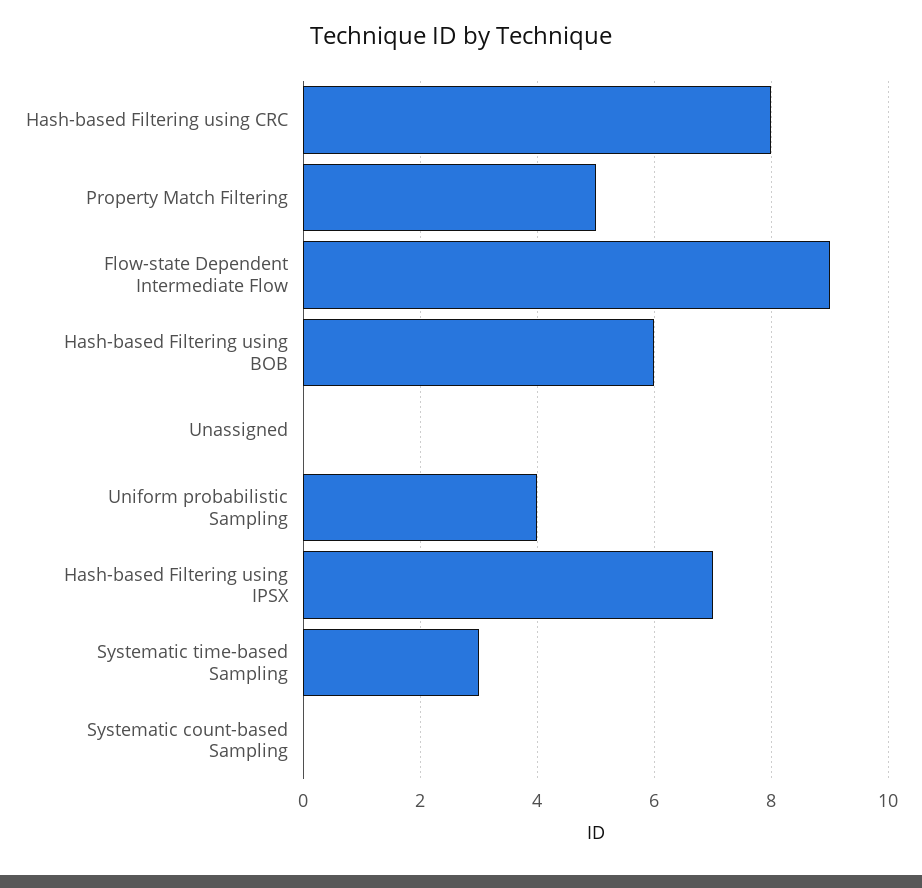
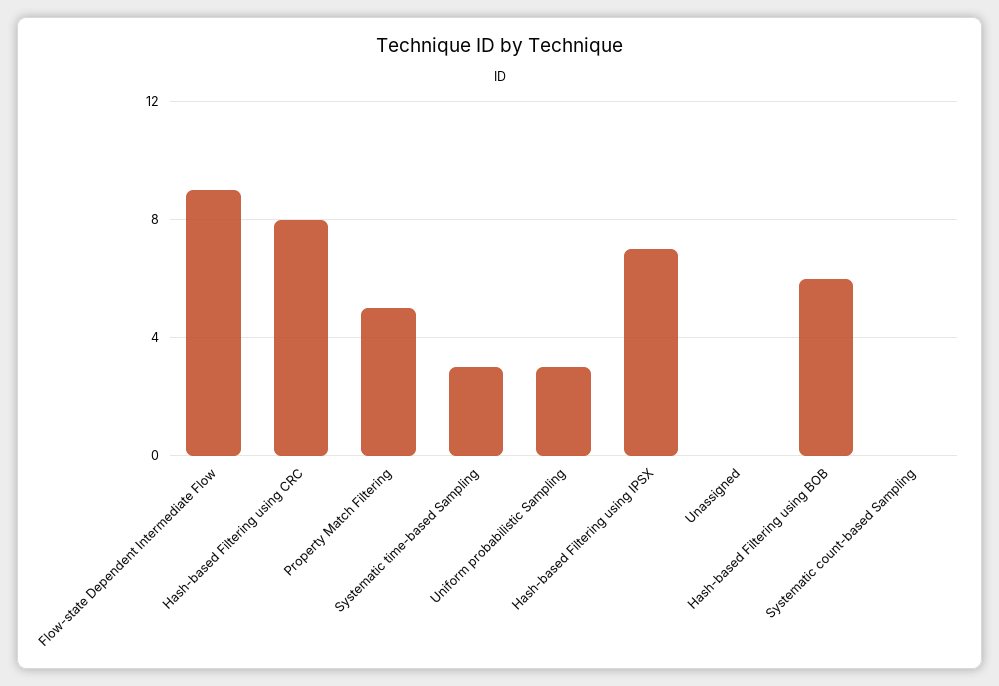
Uniform probabilistic Sampling: 4 -> 3

